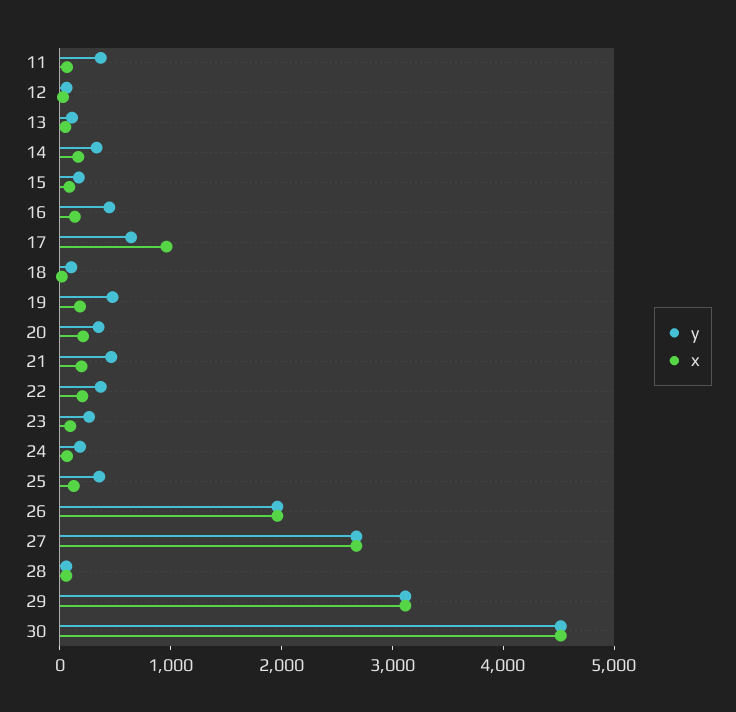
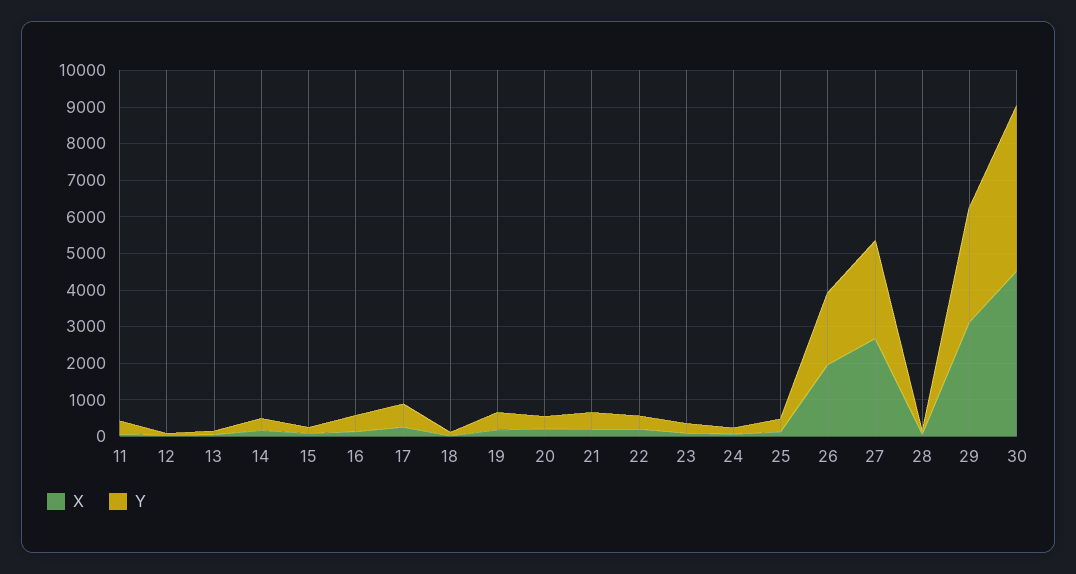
x, 17: 1000 -> 250

